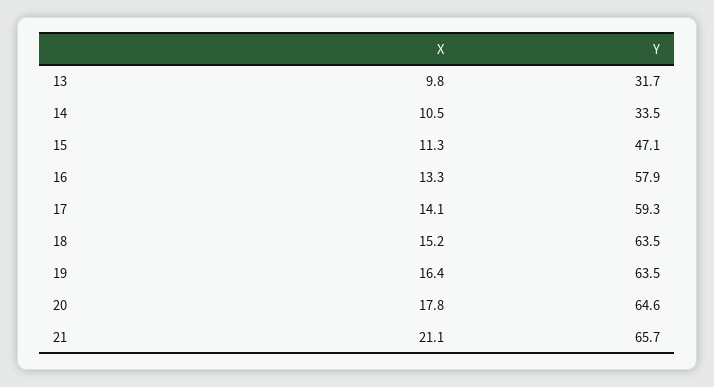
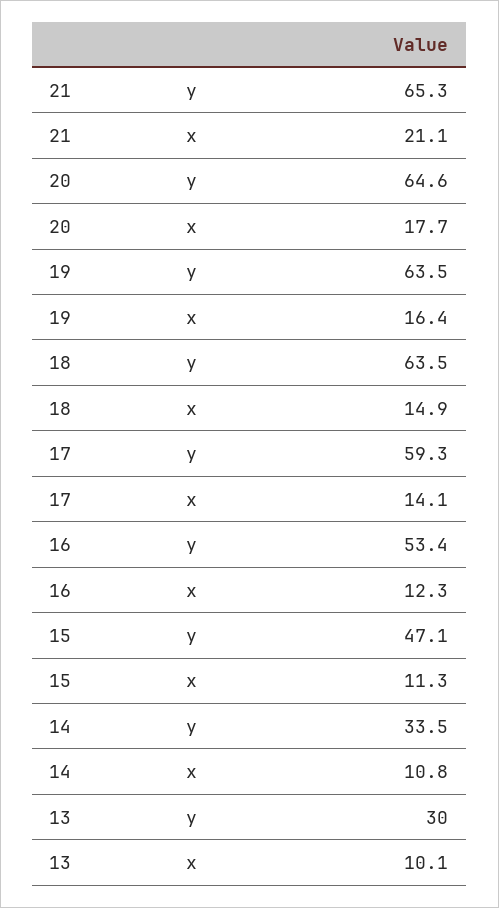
X, 13: 9.8 -> 10.1
Y, 13: 31.7 -> 30
X, 14: 10.5 -> 10.8
X, 16: 13.3 -> 12.3
Y, 16: 57.9 -> 53.4
X, 18: 15.2 -> 14.9
X, 20: 17.8 -> 17.7
Y, 21: 65.7 -> 65.3

